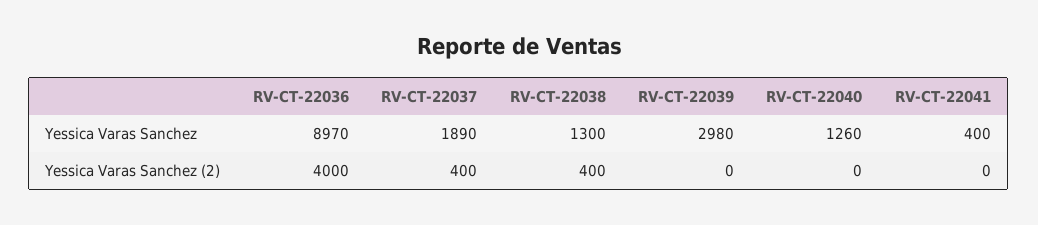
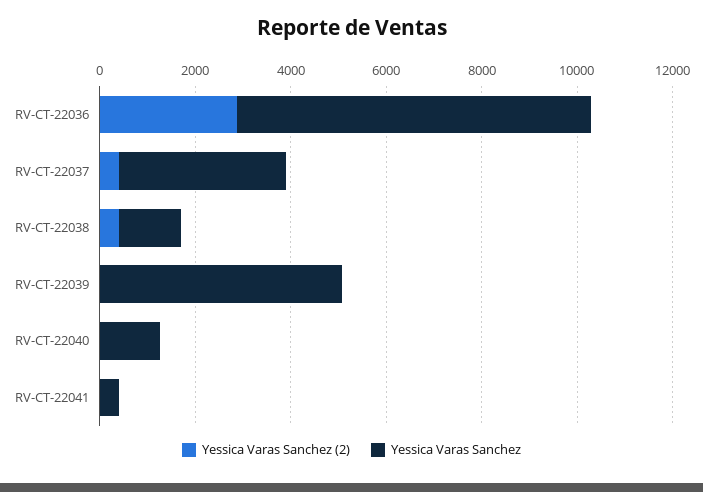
Yessica Varas Sanchez, RV-CT-22036: 8970 -> 7500
Yessica Varas Sanchez, RV-CT-22037: 1890 -> 3500
Yessica Varas Sanchez, RV-CT-22039: 2980 -> 5000
Yessica Varas Sanchez (2), RV-CT-22036: 4000 -> 3000

